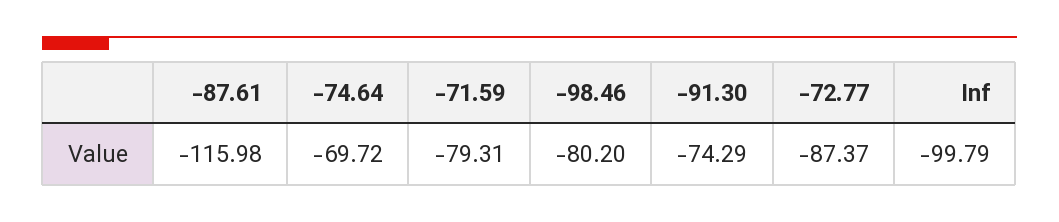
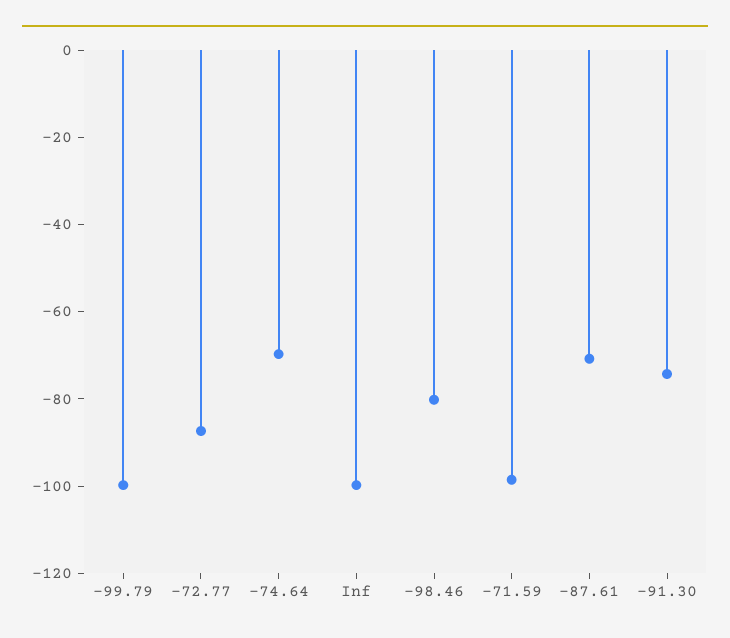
-87.61: -115.98 -> -70
-71.59: -79.31 -> -100
-99.79: none -> -100

